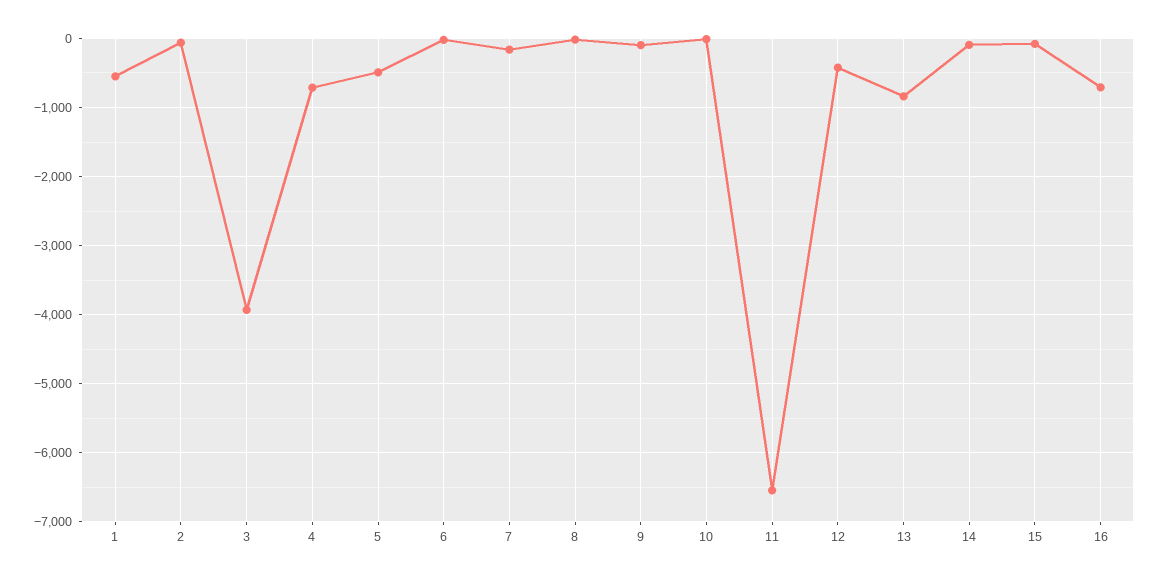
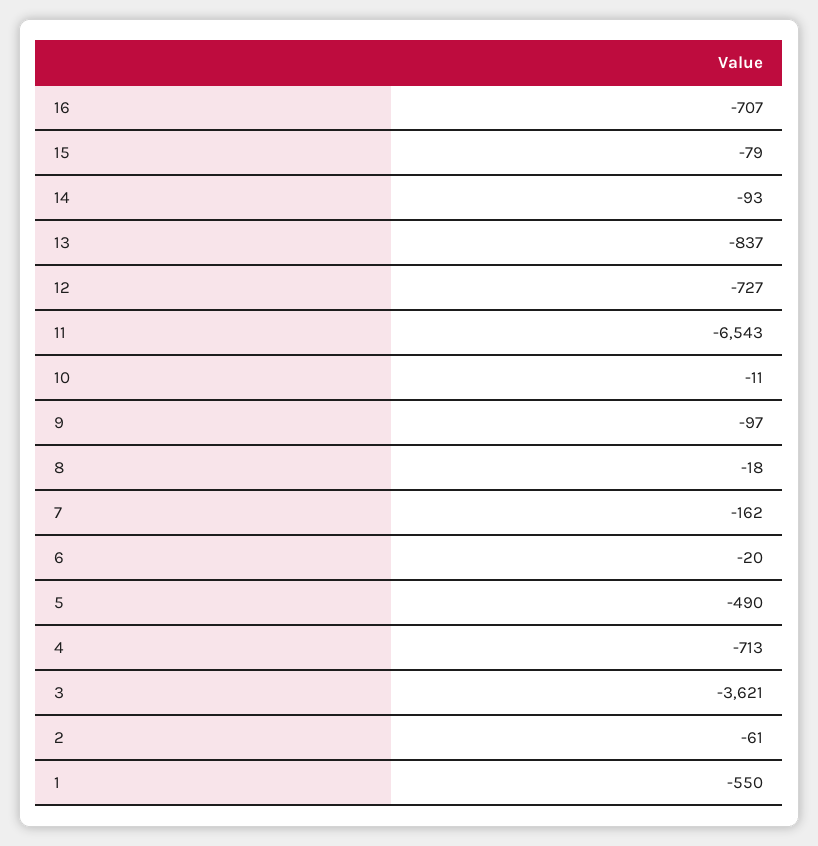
3: -3900 -> -3621
12: -400 -> -727

